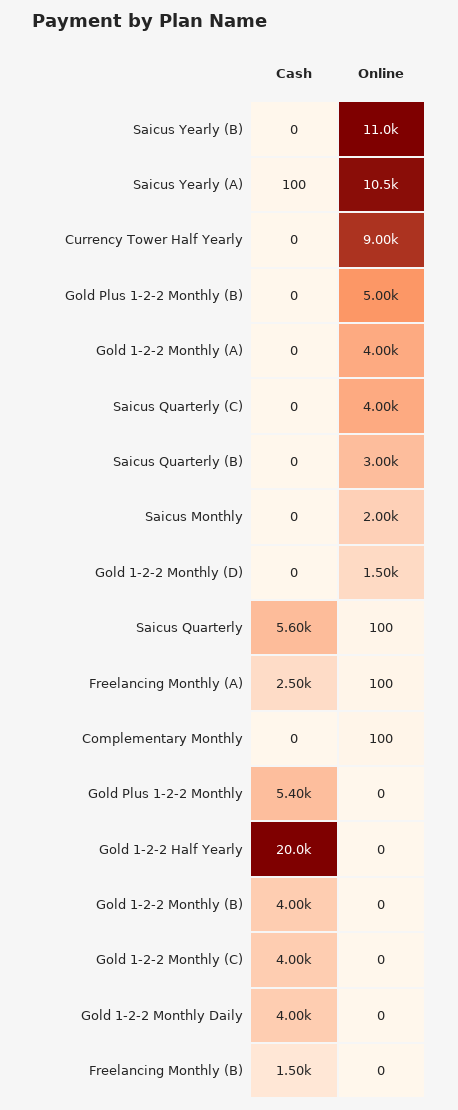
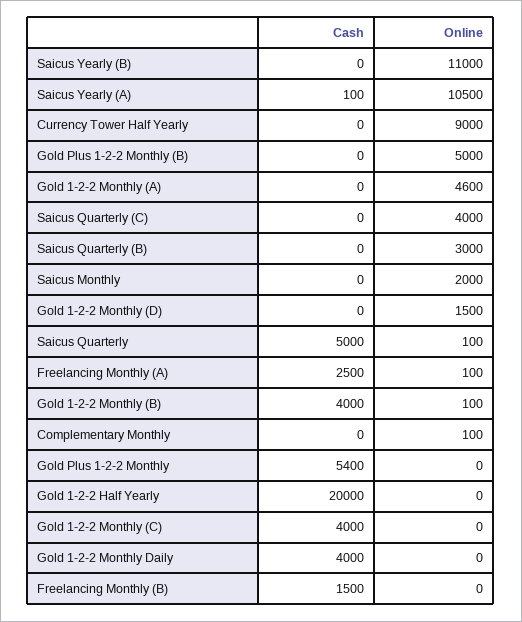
Online, Gold 1-2-2 Monthly (A): 4000 -> 4600
Cash, Saicus Quarterly: 5600 -> 5000
Online, Gold 1-2-2 Monthly (B): 0 -> 100

